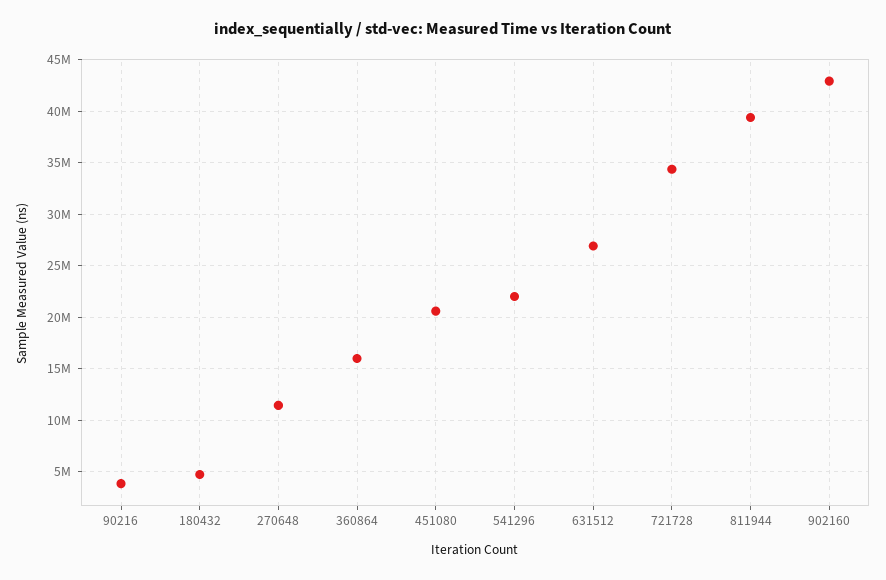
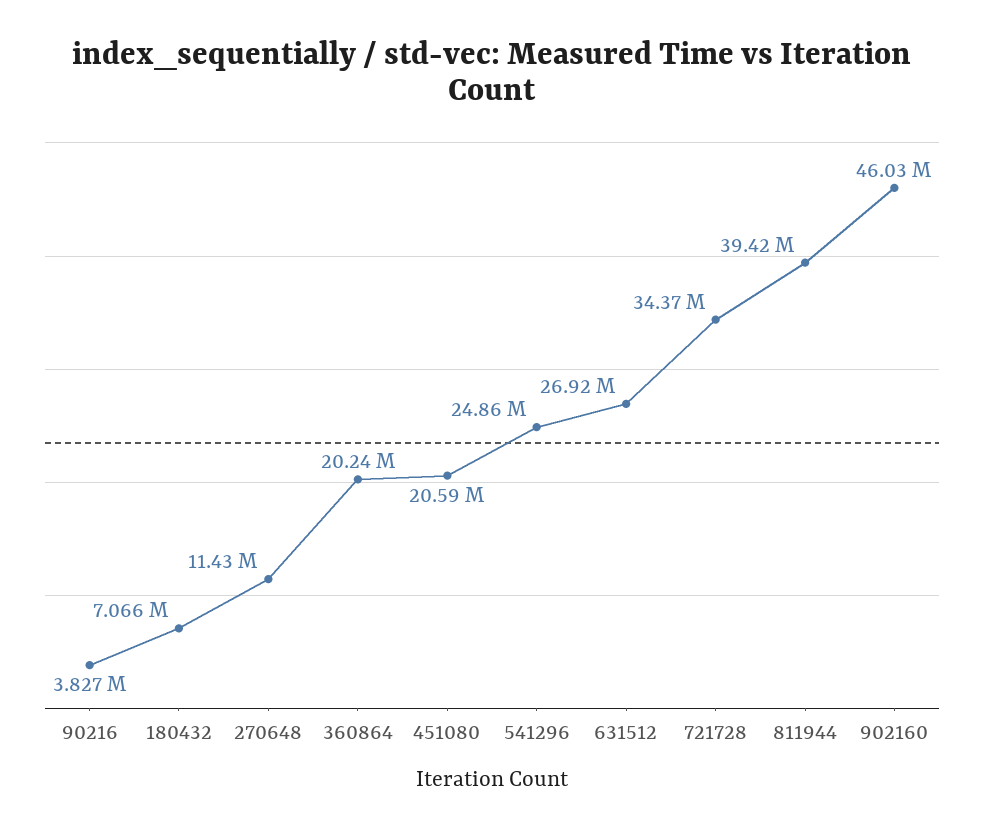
180432: 5000000 -> 7066000
360864: 16000000 -> 20240000
541296: 22000000 -> 24860000
902160: 43000000 -> 46030000

